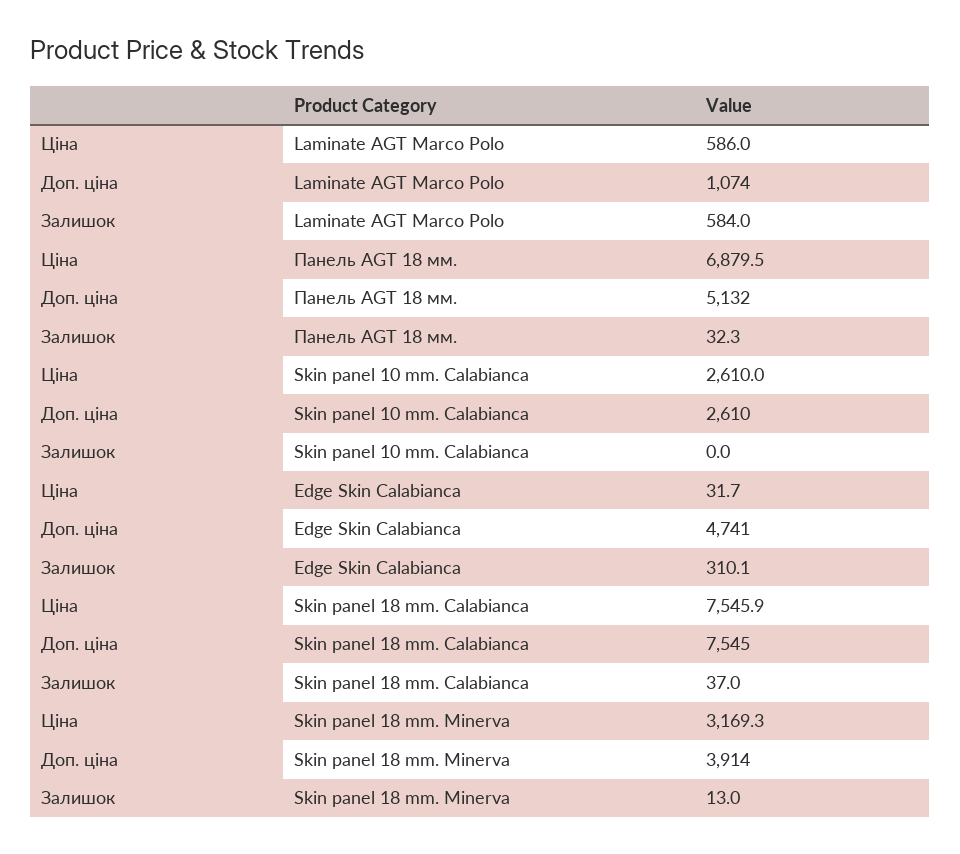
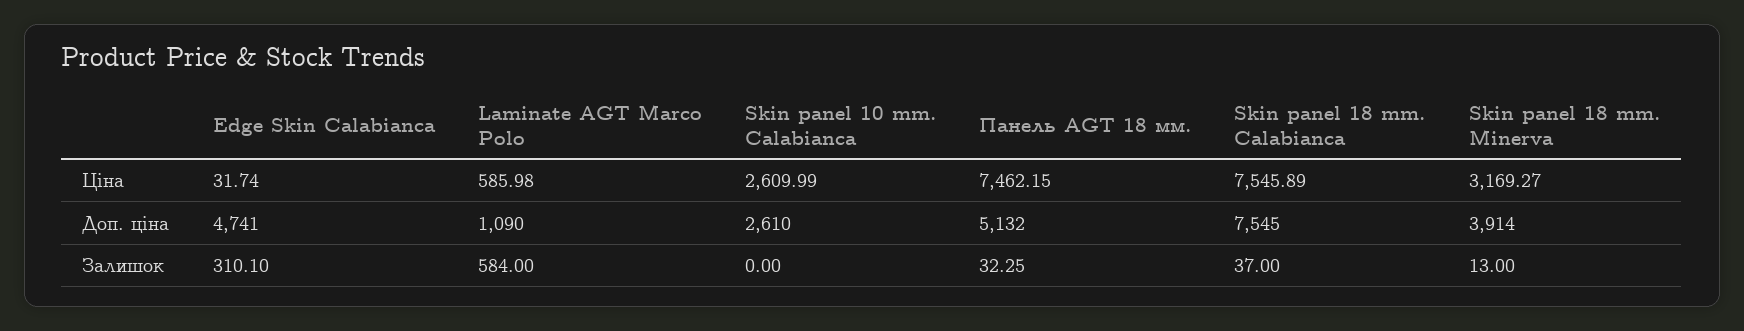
Доп. ціна, Laminate AGT Marco Polo: 1074 -> 1090
Ціна, Панель AGT 18 мм.: 6879.5 -> 7462.15

